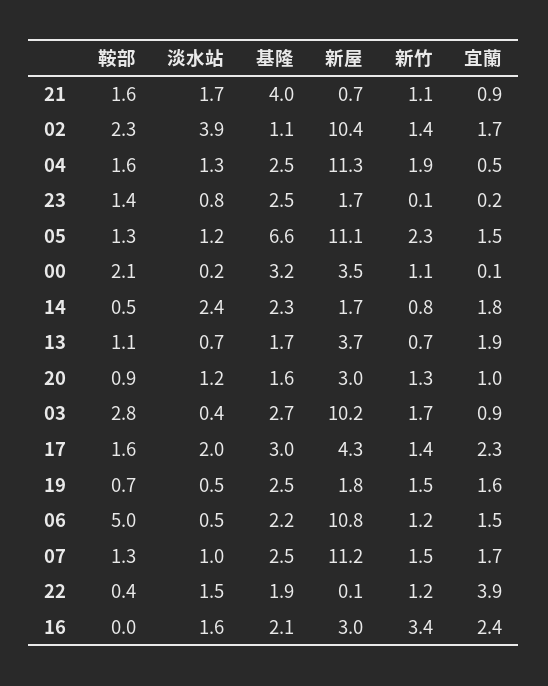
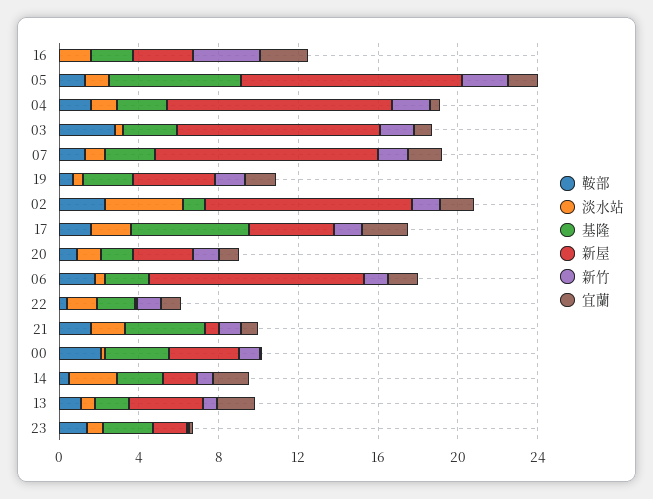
基隆, 17: 3 -> 6
新屋, 19: 1.8 -> 4
鞍部, 06: 5 -> 2
宜蘭, 22: 3.9 -> 1

